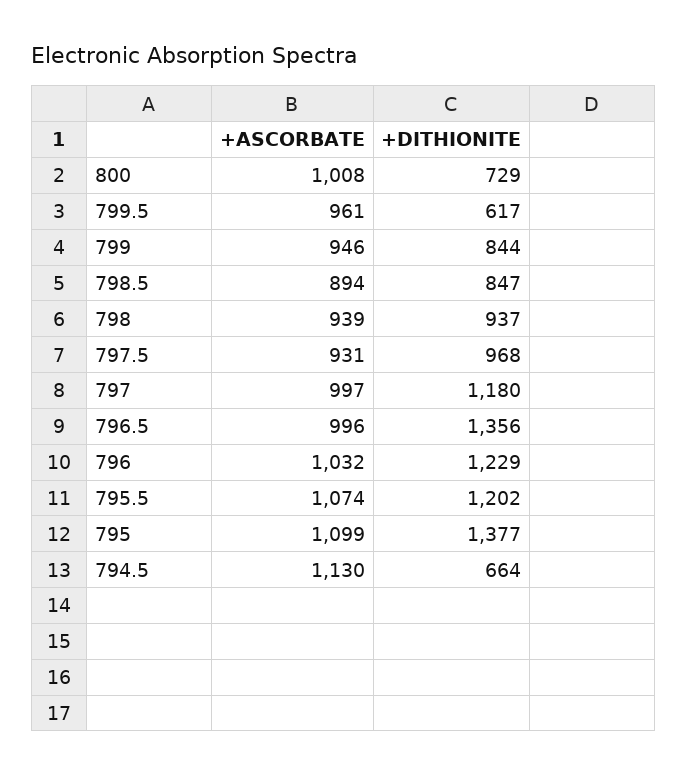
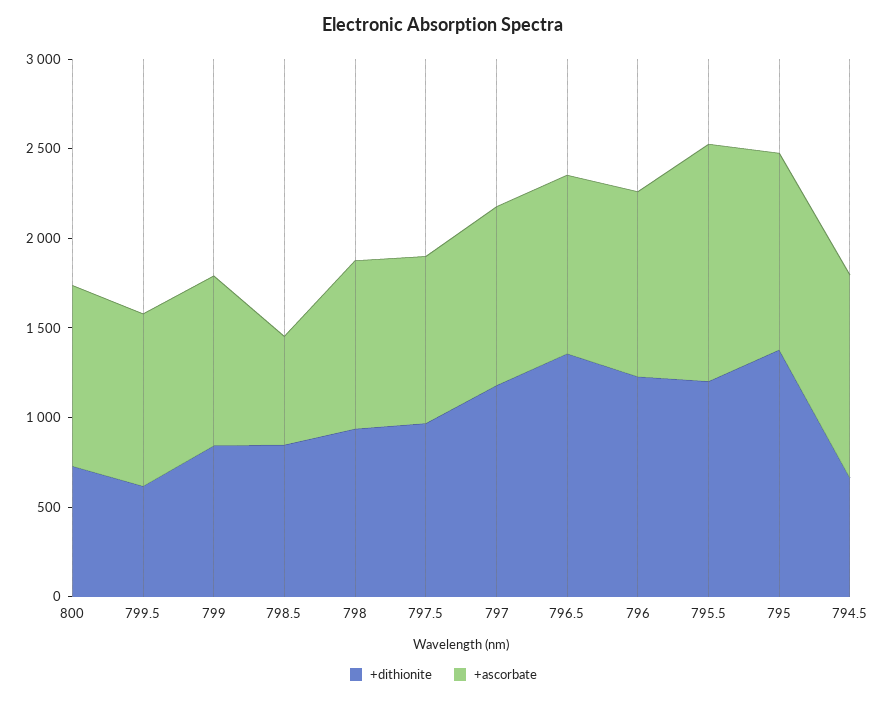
+ASCORBATE, 798.5: 894 -> 600
+ASCORBATE, 795.5: 1074 -> 1300

